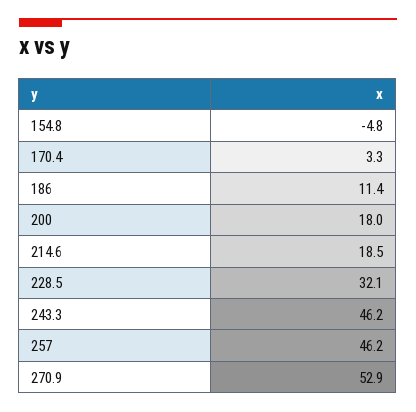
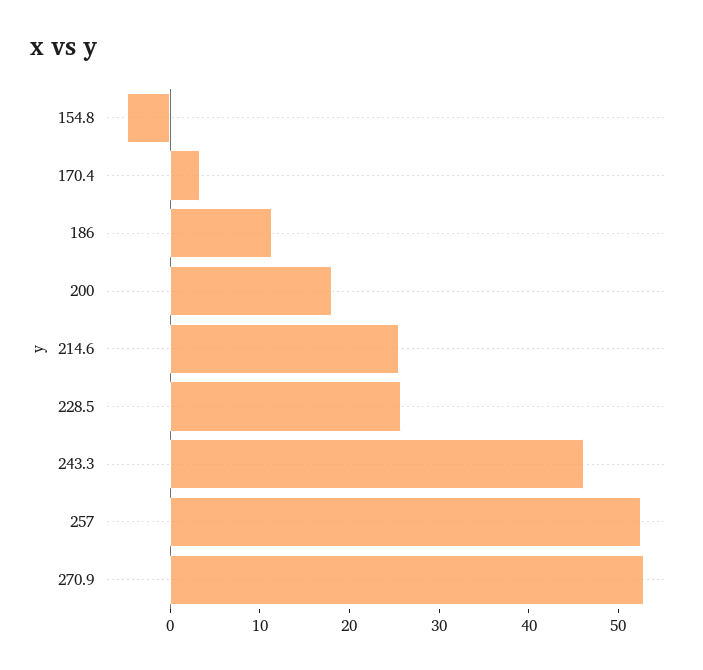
214.6: 18.5 -> 26
228.5: 32.1 -> 26
257: 46.2 -> 52

